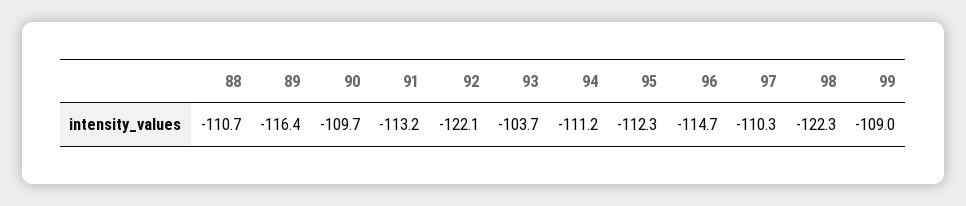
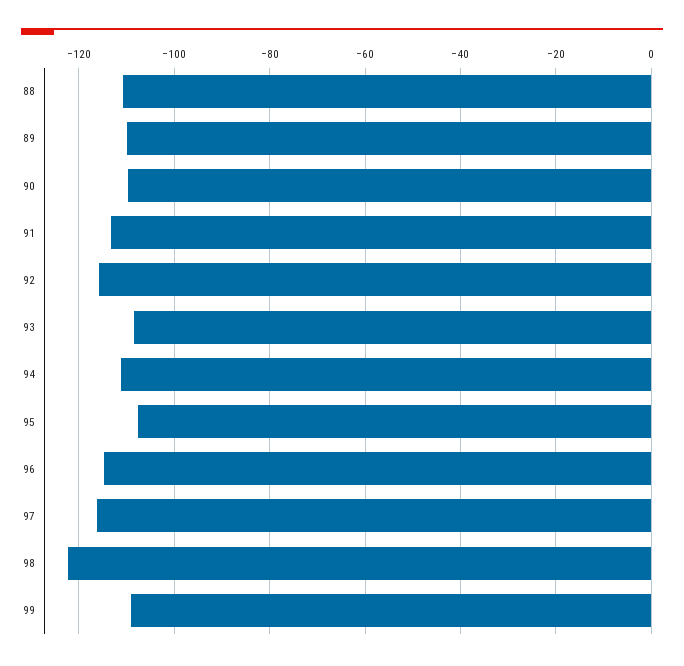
89: -116.4 -> -110
92: -122.1 -> -116
93: -103.7 -> -108
95: -112.3 -> -108
97: -110.3 -> -116

